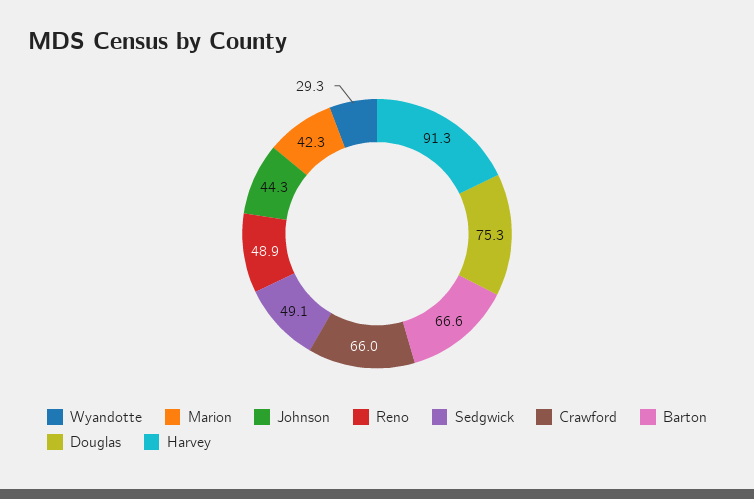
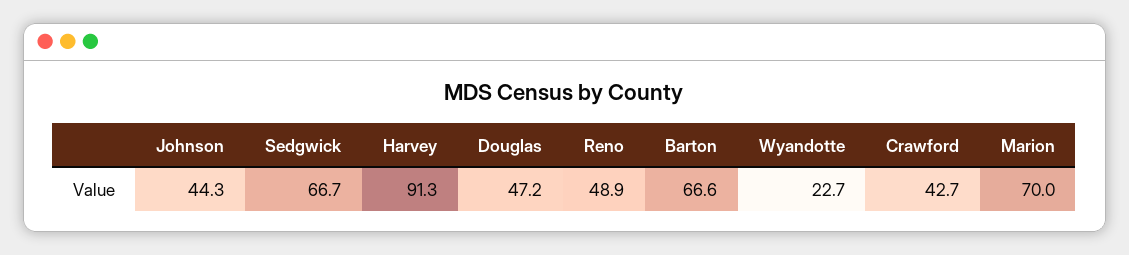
Wyandotte: 29.3 -> 22.7
Marion: 42.3 -> 70
Sedgwick: 49.1 -> 66.7
Crawford: 66 -> 42.7
Douglas: 75.3 -> 47.2

